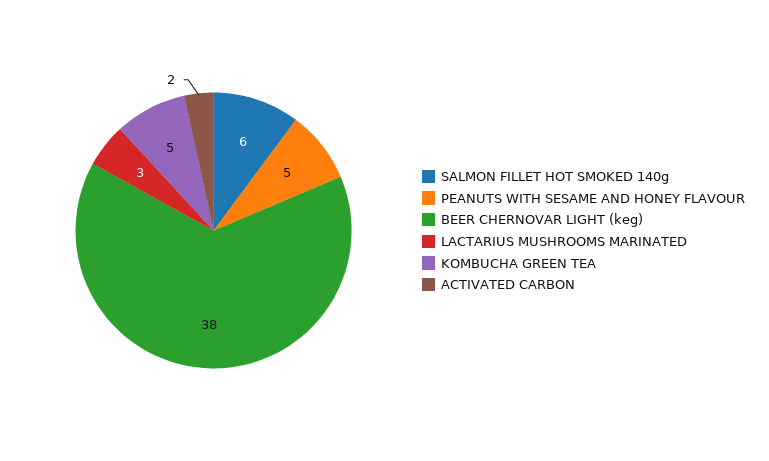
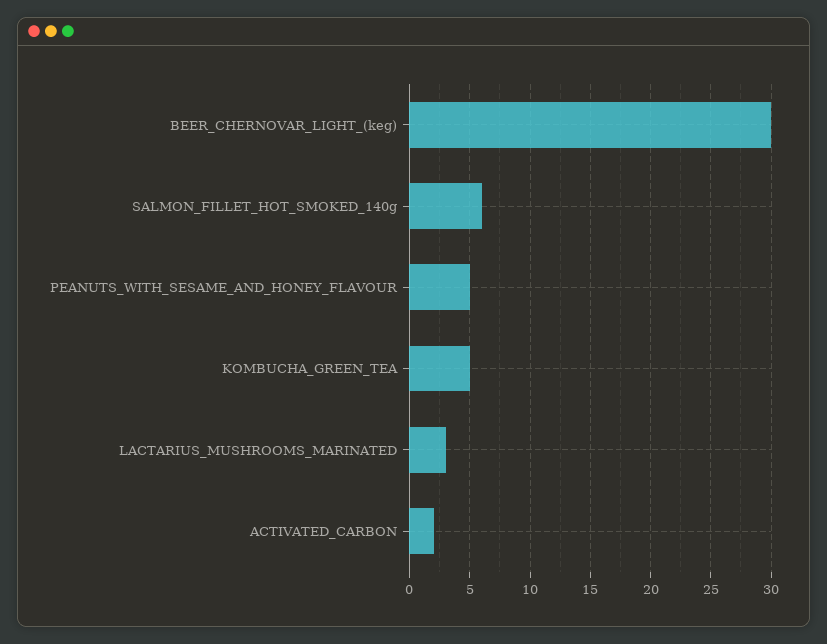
BEER CHERNOVAR LIGHT (keg): 38 -> 30

